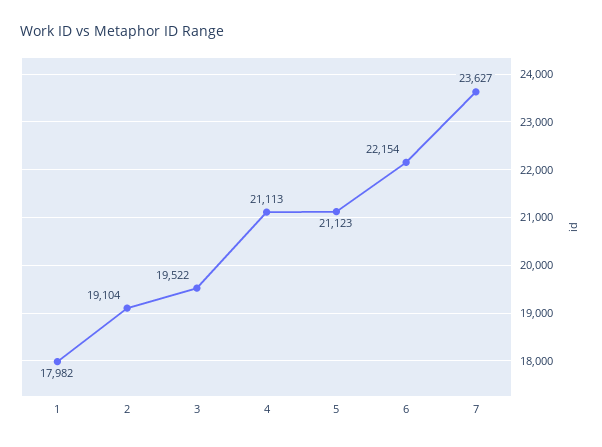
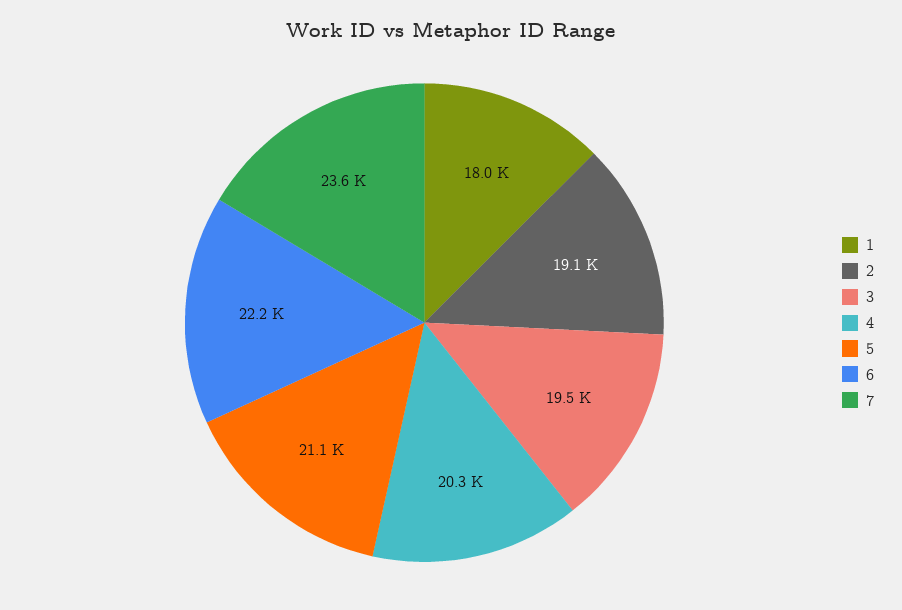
4: 21113 -> 20300

